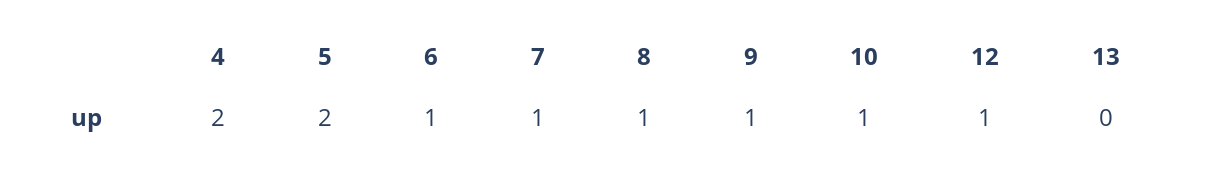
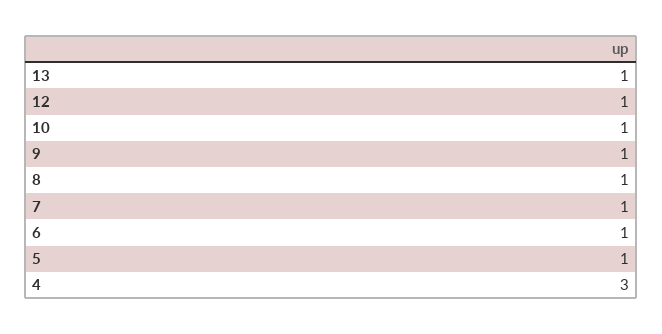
4: 2 -> 3
5: 2 -> 1
13: 0 -> 1

